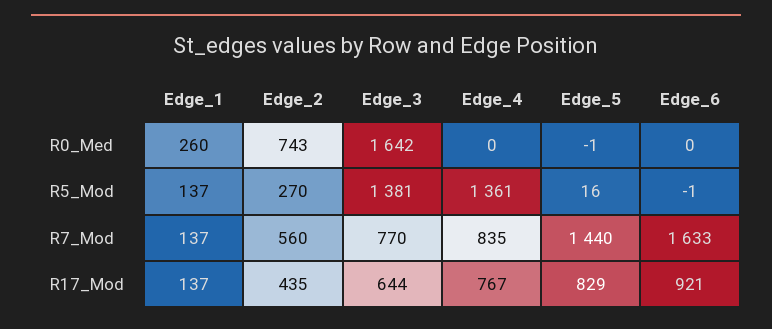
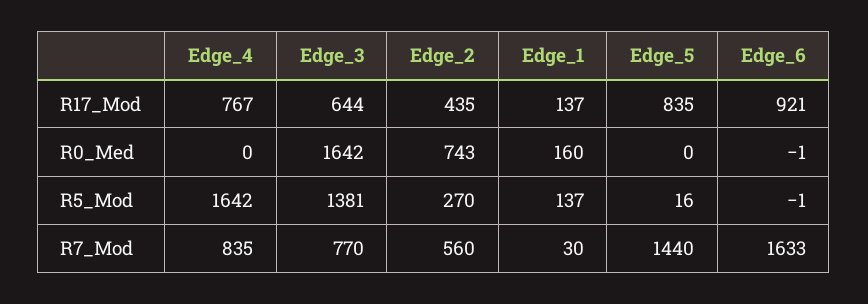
Edge_1, R0_Med: 260 -> 160
Edge_5, R0_Med: -1 -> 0
Edge_6, R0_Med: 0 -> -1
Edge_4, R5_Mod: 1361 -> 1642
Edge_1, R7_Mod: 137 -> 30
Edge_5, R17_Mod: 829 -> 835

